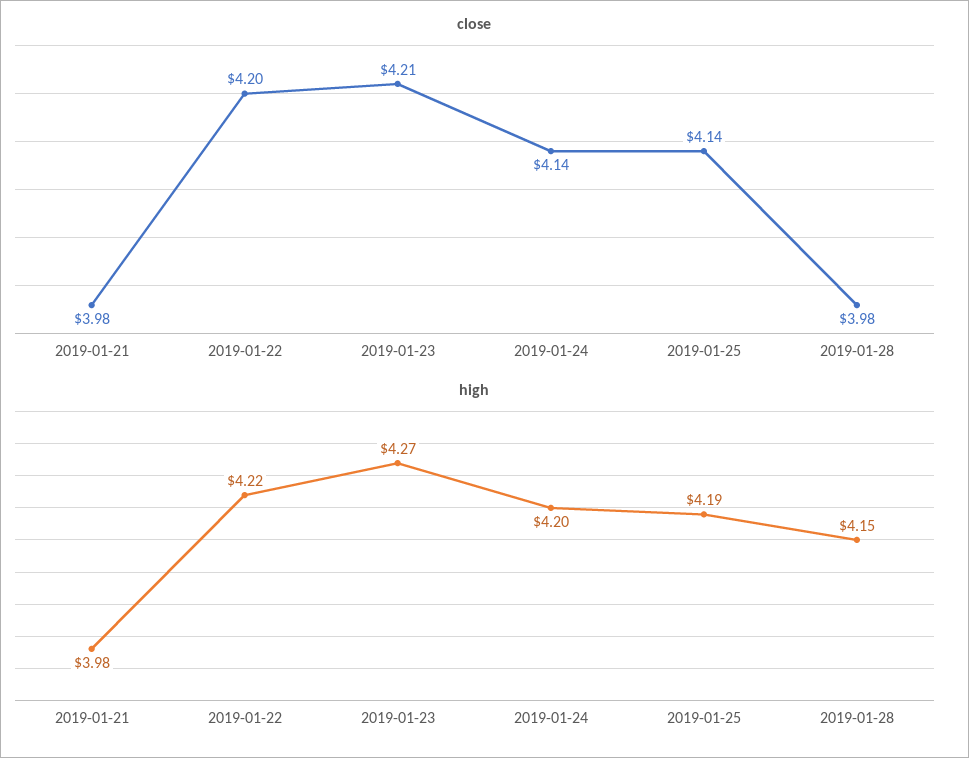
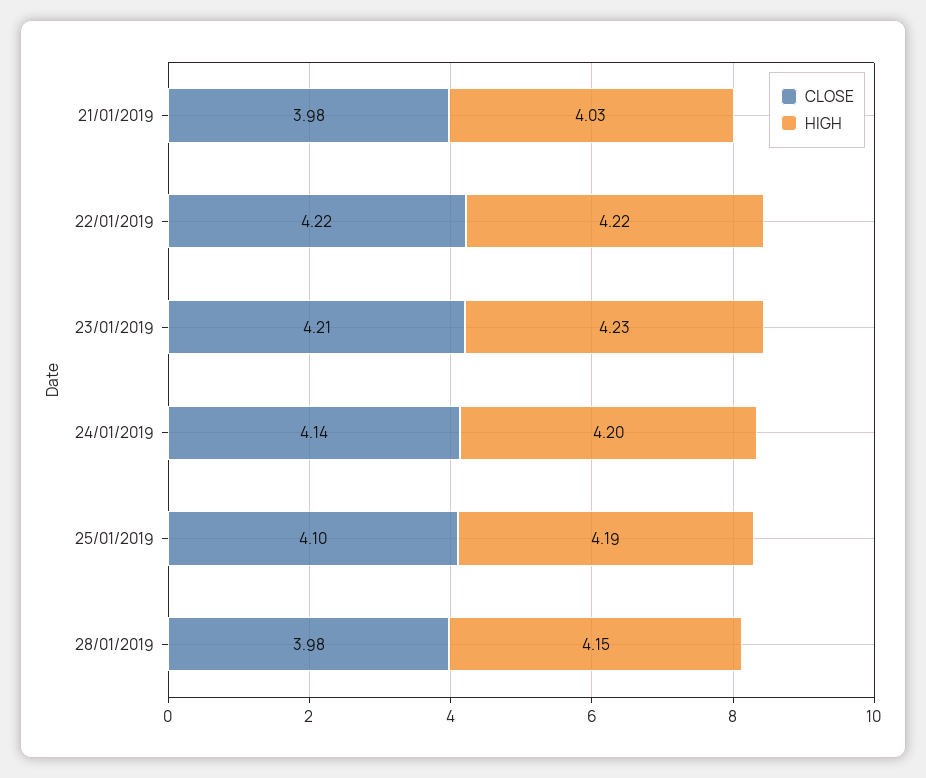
close, 2019-01-22: 4.2 -> 4.22
close, 2019-01-25: 4.14 -> 4.1
high, 2019-01-21: 3.98 -> 4.03
high, 2019-01-23: 4.27 -> 4.23

